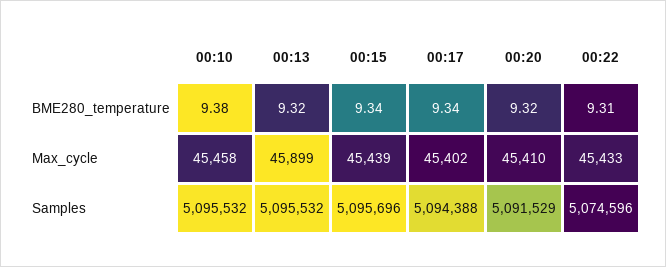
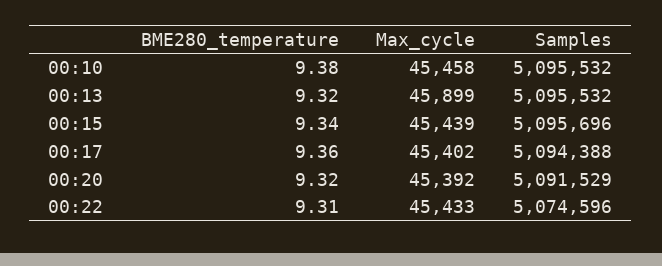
00:17, BME280_temperature: 9.34 -> 9.36
00:20, Max_cycle: 45410 -> 45392

